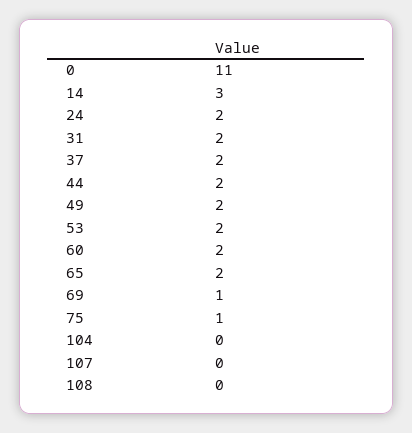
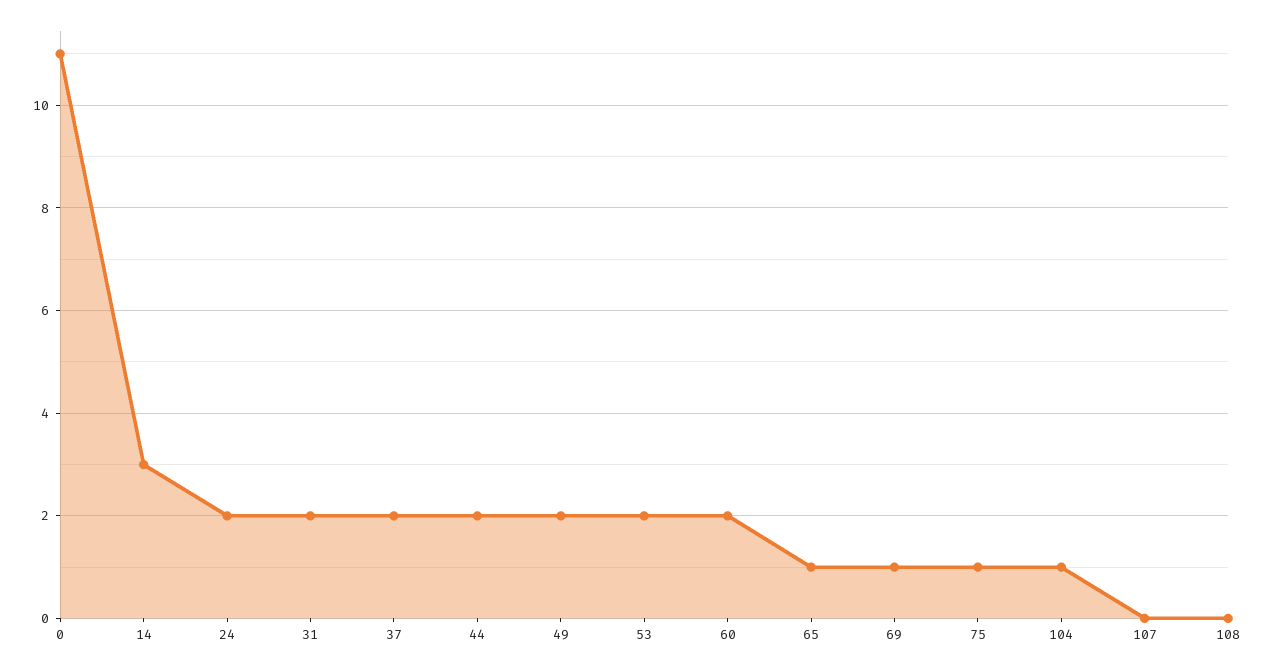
65: 2 -> 1
104: 0 -> 1

